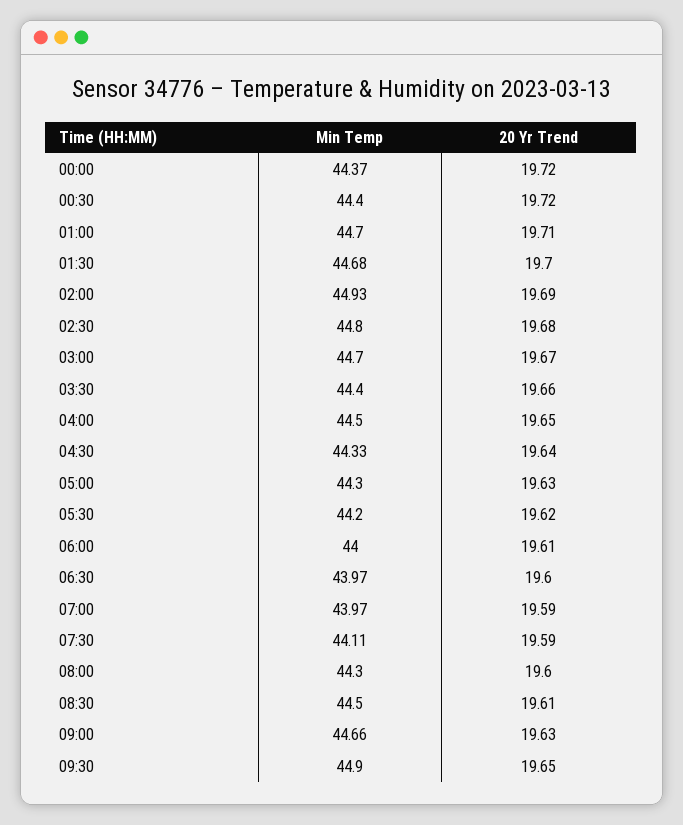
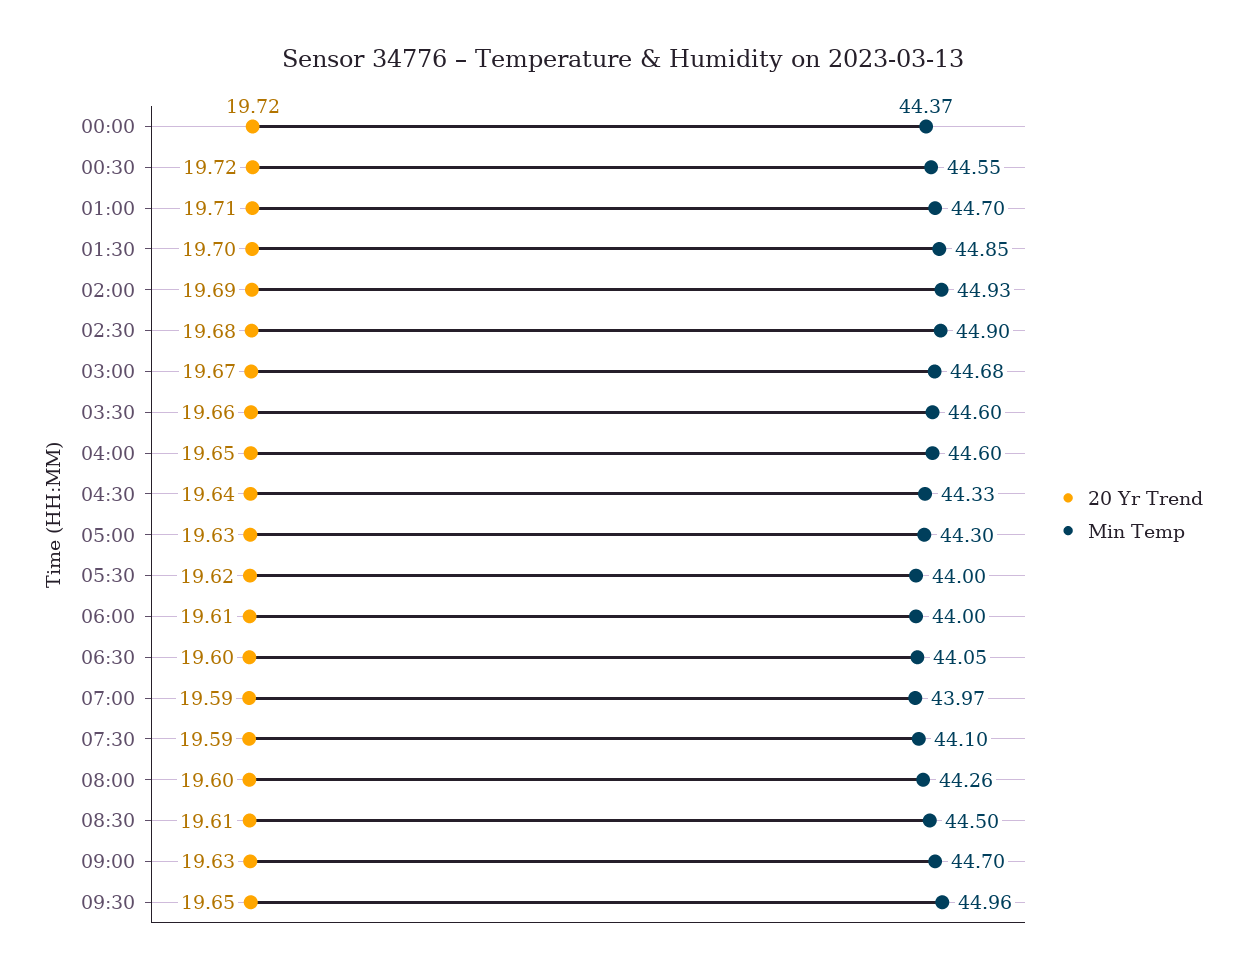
Min Temp, 00:30: 44.4 -> 44.55
Min Temp, 01:30: 44.68 -> 44.85
Min Temp, 02:30: 44.8 -> 44.9
Min Temp, 03:00: 44.7 -> 44.68
Min Temp, 03:30: 44.4 -> 44.6
Min Temp, 04:00: 44.5 -> 44.6
Min Temp, 05:30: 44.2 -> 44
Min Temp, 06:30: 43.97 -> 44.05
Min Temp, 07:30: 44.11 -> 44.1
Min Temp, 08:00: 44.3 -> 44.26
Min Temp, 09:00: 44.66 -> 44.7
Min Temp, 09:30: 44.9 -> 44.96

